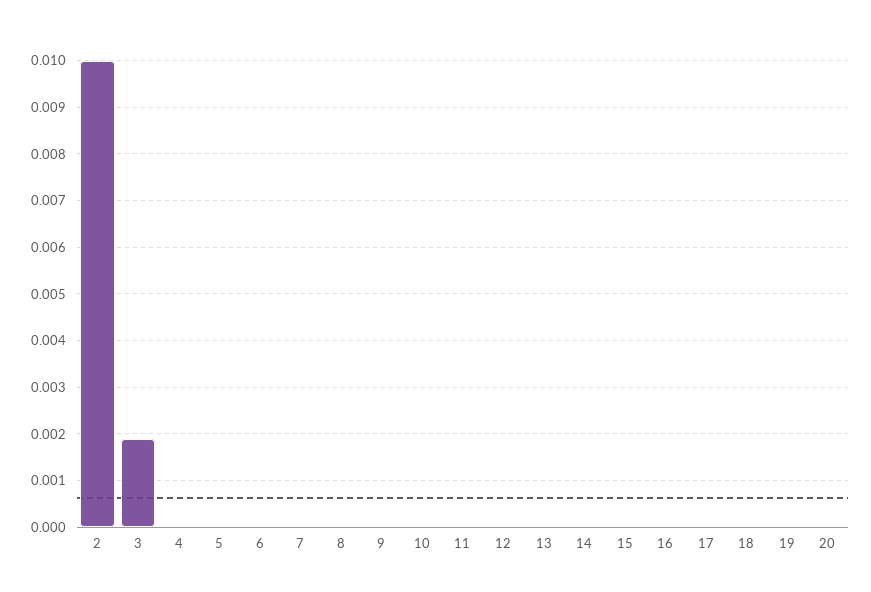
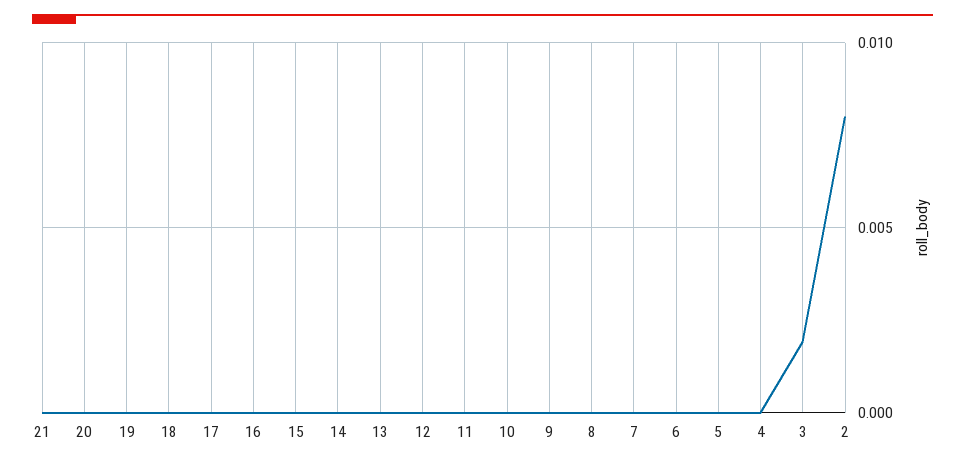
2: 0.01 -> 0.008
21: none -> 0

